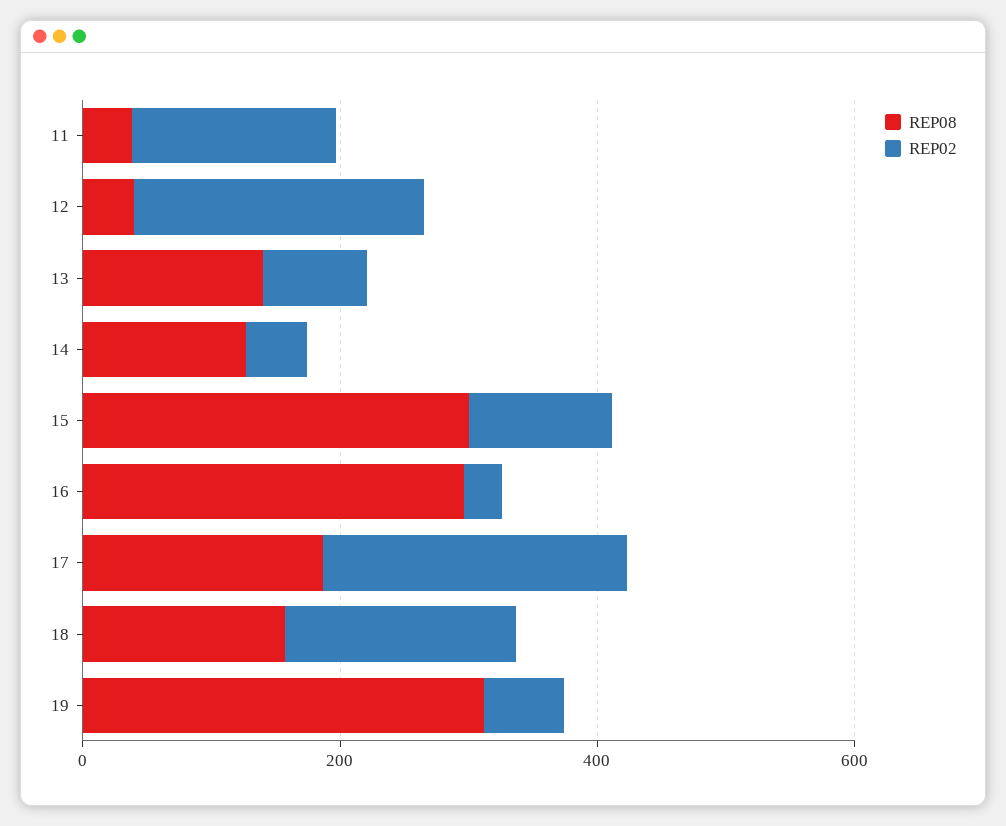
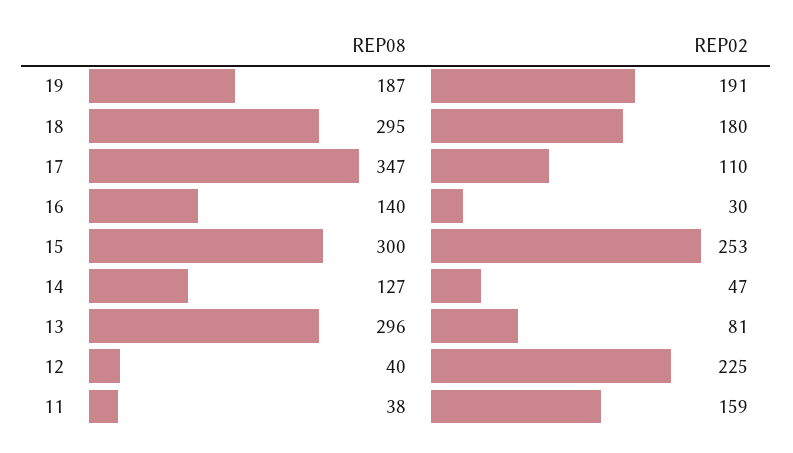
REP08, 13: 150 -> 296
REP02, 15: 100 -> 253
REP08, 16: 300 -> 140
REP08, 17: 200 -> 347
REP02, 17: 250 -> 110
REP08, 18: 150 -> 295
REP08, 19: 300 -> 187
REP02, 19: 50 -> 191

